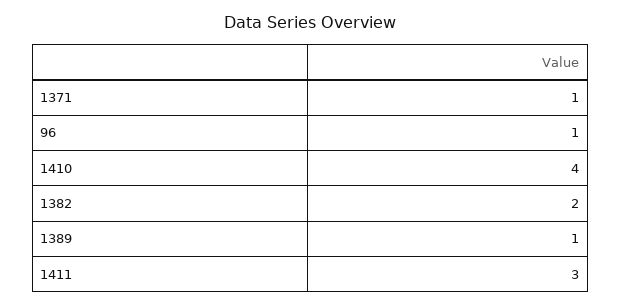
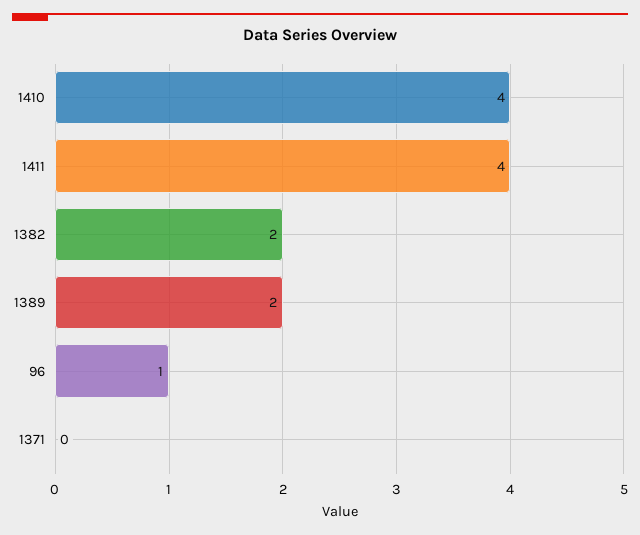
1371: 1 -> 0
1389: 1 -> 2
1411: 3 -> 4

